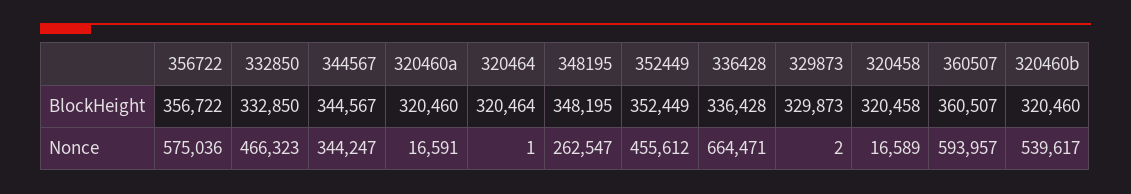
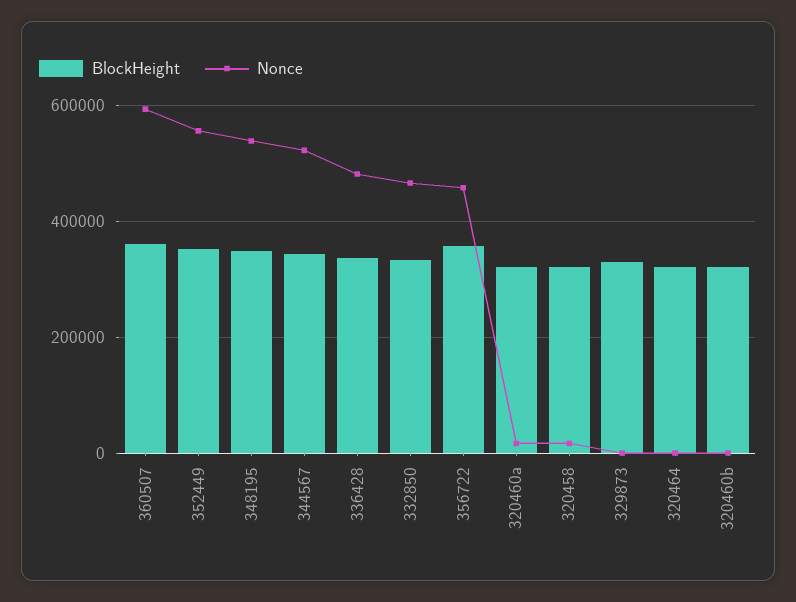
Nonce, 356722: 575036 -> 460000
Nonce, 344567: 344247 -> 520000
Nonce, 348195: 262547 -> 540000
Nonce, 352449: 455612 -> 560000
Nonce, 336428: 664471 -> 480000
Nonce, 320460b: 539617 -> 0

